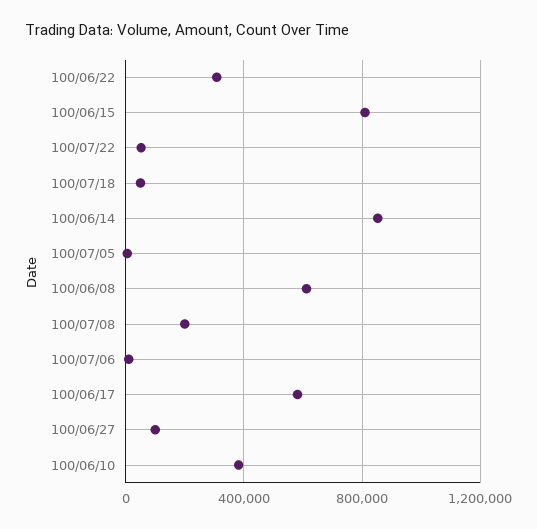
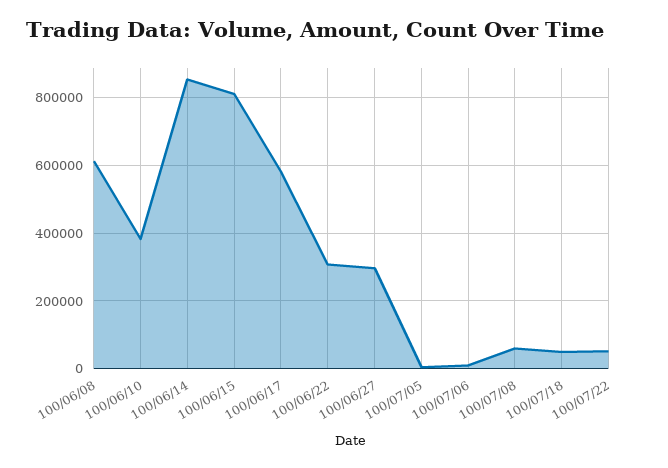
100/07/08: 200000 -> 60000
100/06/27: 100000 -> 300000

